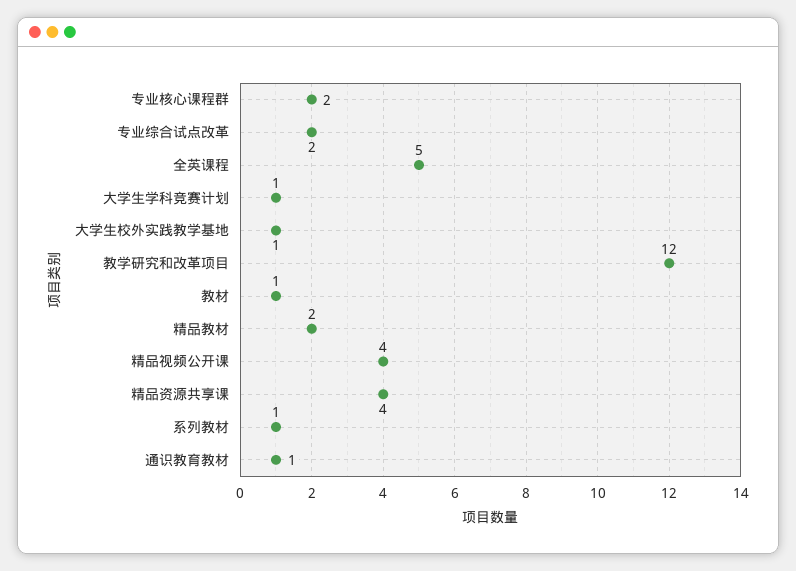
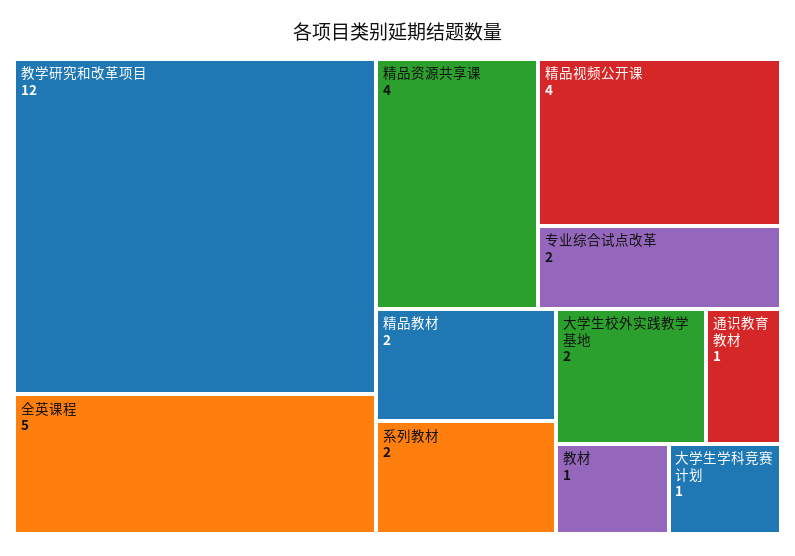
专业核心课程群: 2 -> none
大学生校外实践教学基地: 1 -> 2
系列教材: 1 -> 2

